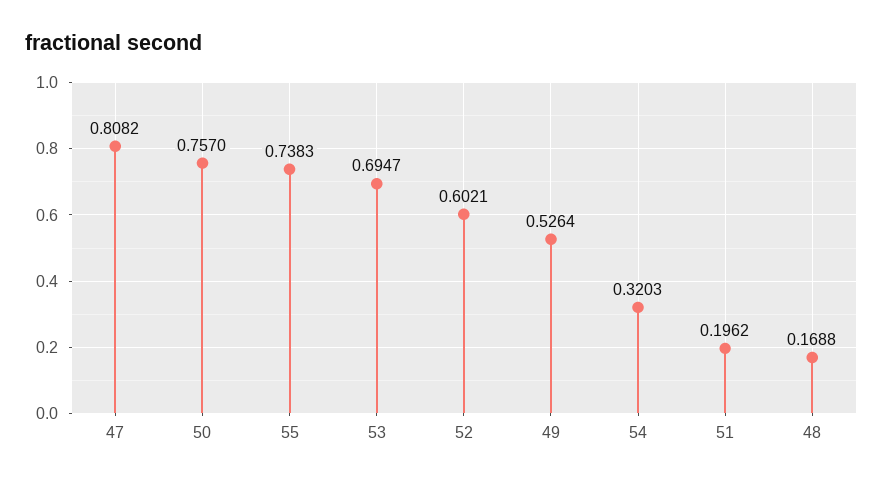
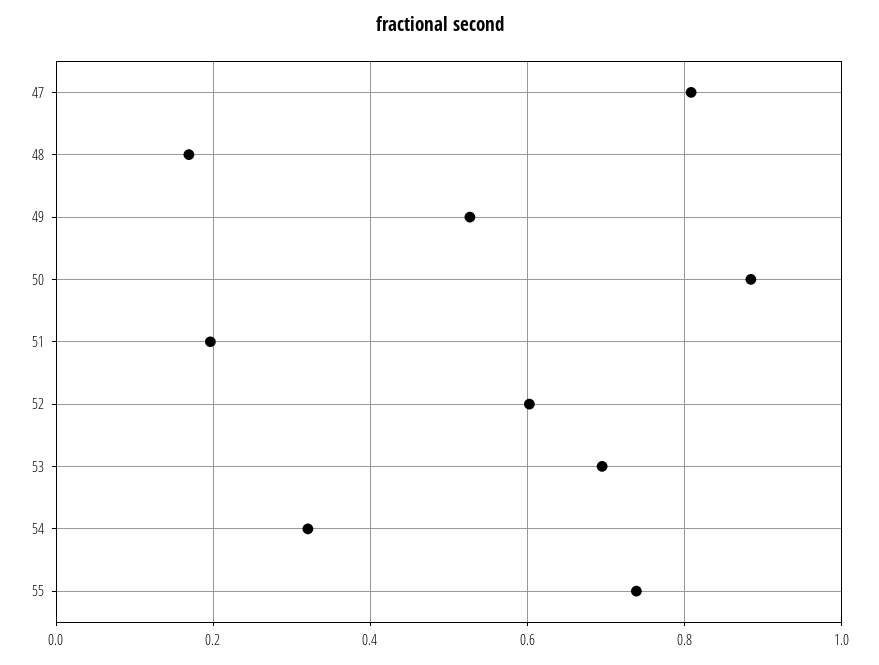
50: 0.757 -> 0.88

